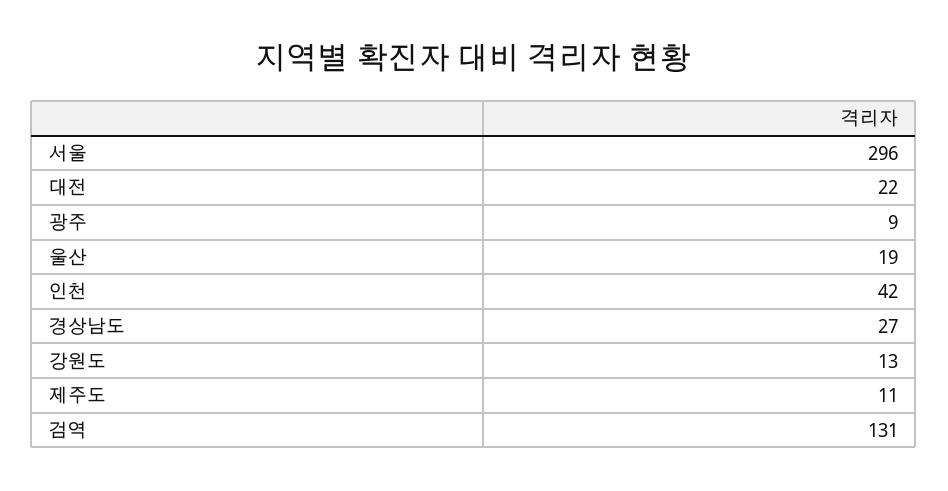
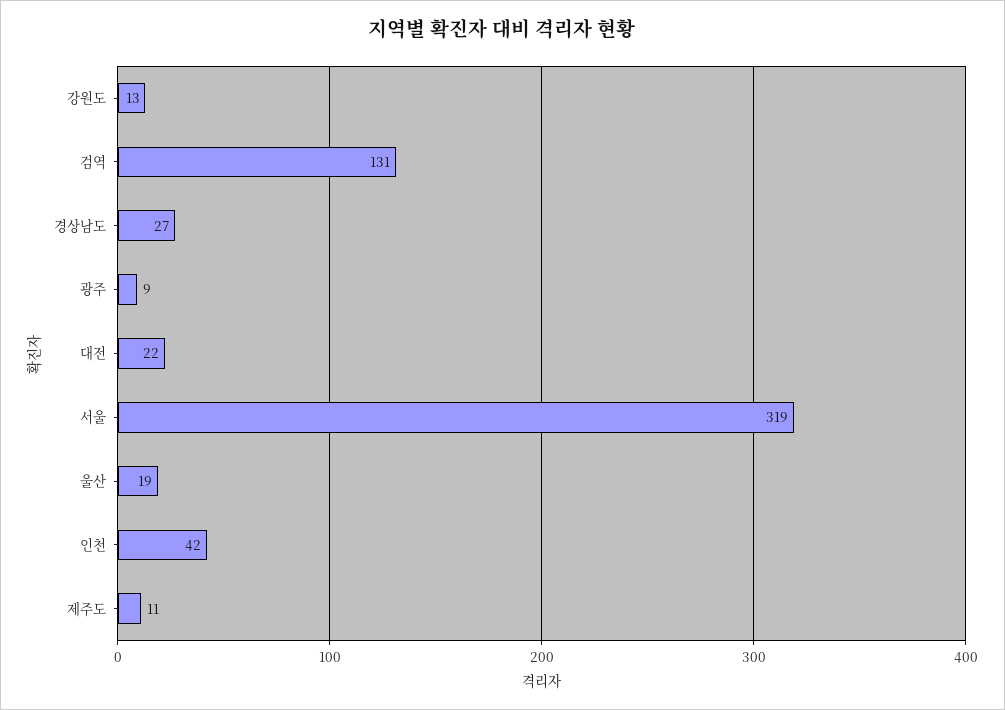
서울: 296 -> 319

